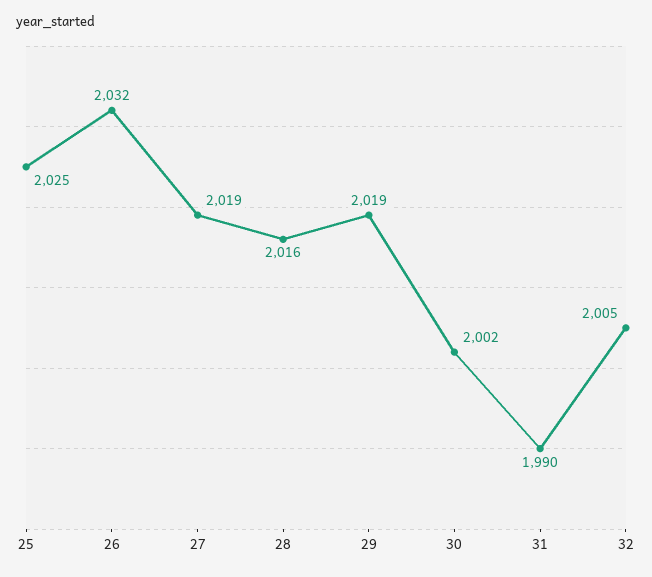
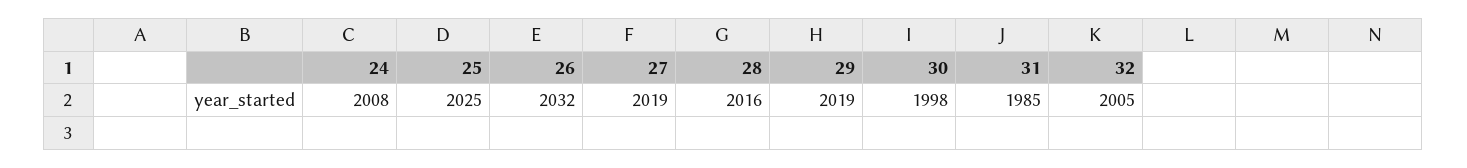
30: 2002 -> 1998
31: 1990 -> 1985
24: none -> 2008

